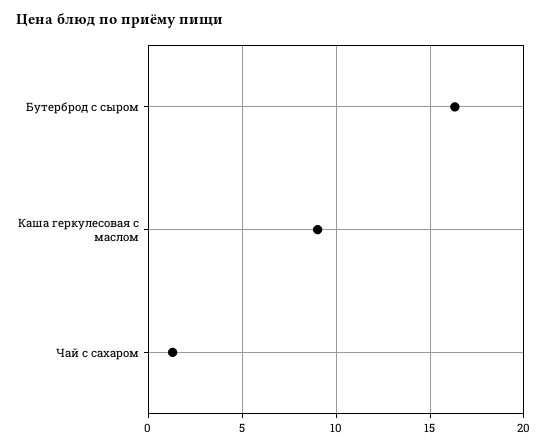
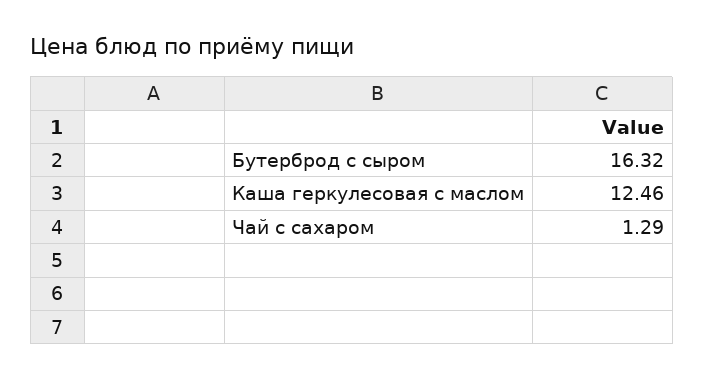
Каша геркулесовая с маслом: 9 -> 12.46

